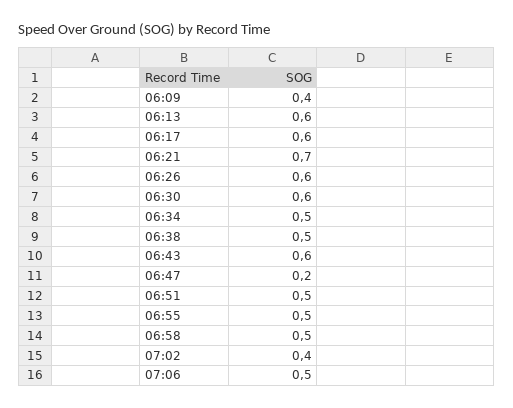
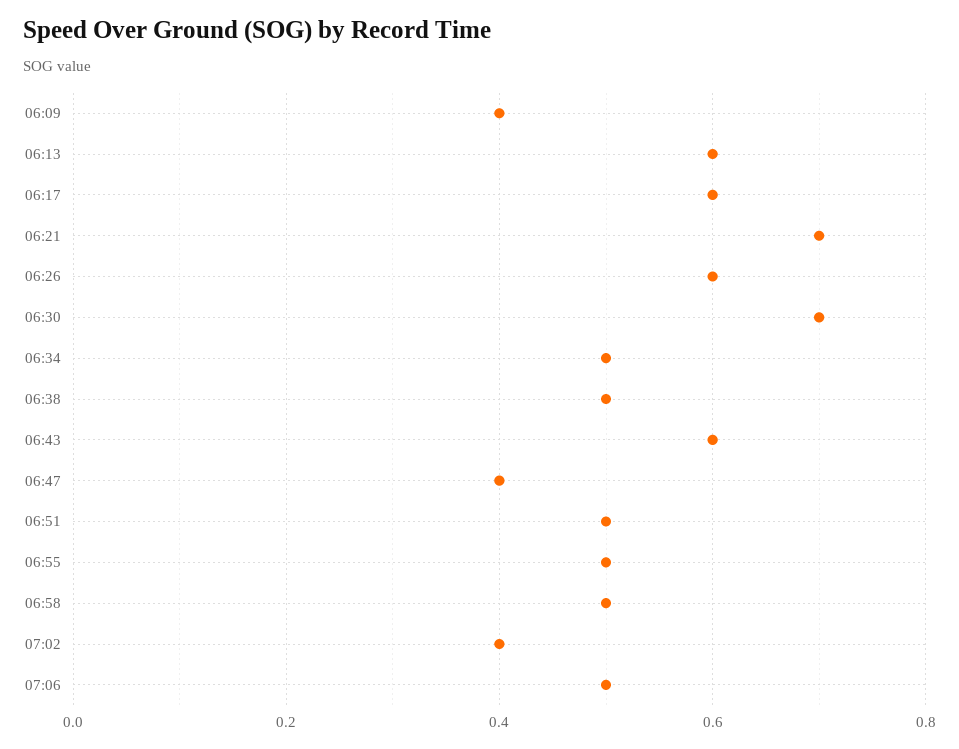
06:30: 0.6 -> 0.7
06:47: 0.2 -> 0.4

